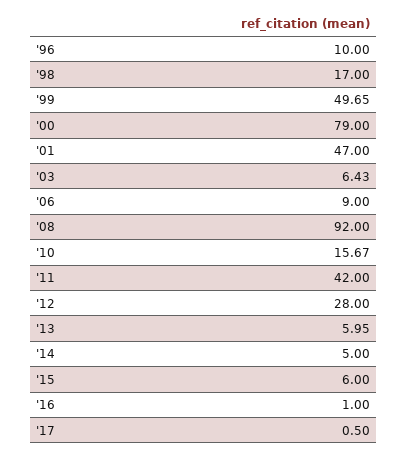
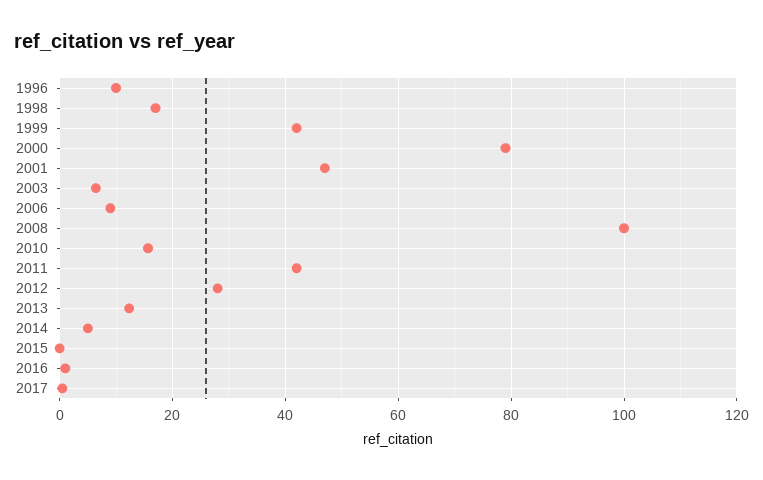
'99: 49.65 -> 42
'08: 92 -> 100
'13: 5.95 -> 12
'15: 6 -> 0

